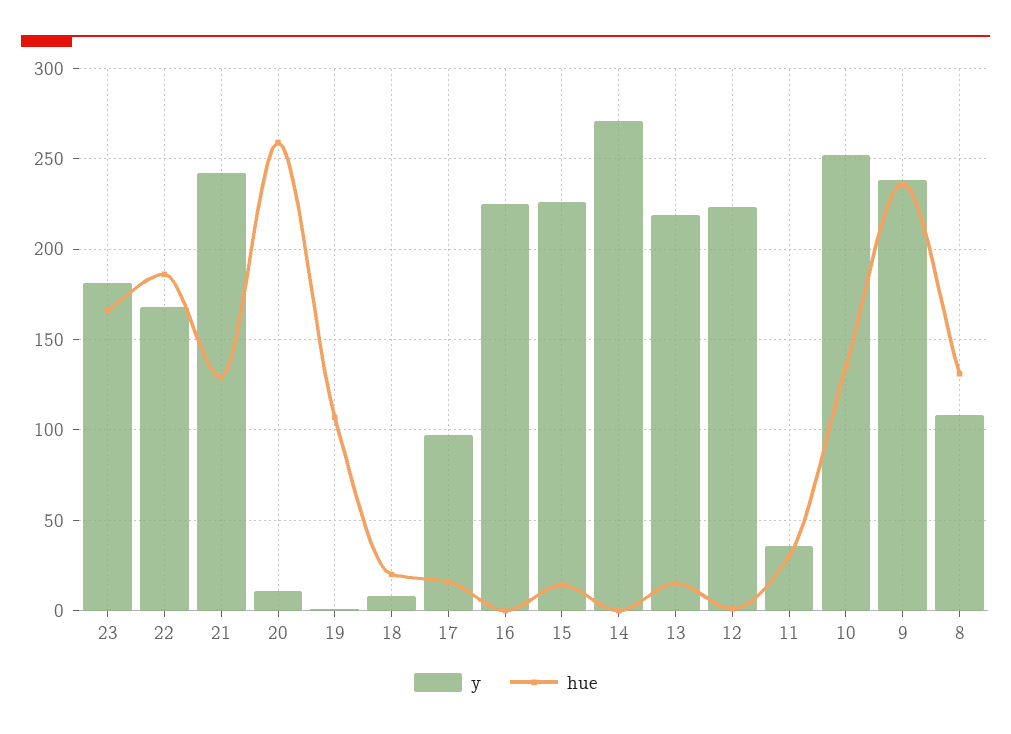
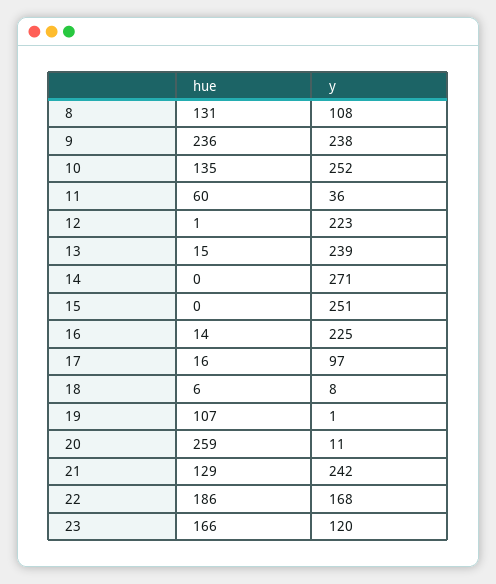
y, 23: 180 -> 120
hue, 18: 20 -> 6
hue, 16: 0 -> 14
y, 15: 225 -> 251
hue, 15: 15 -> 0
y, 13: 220 -> 239
hue, 11: 30 -> 60

